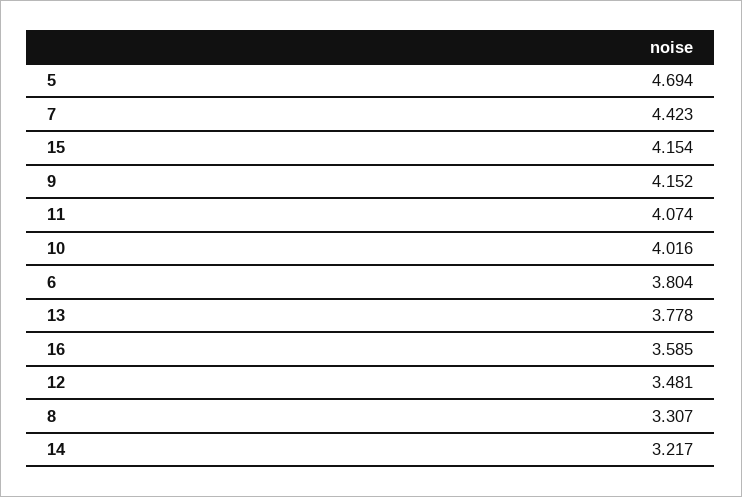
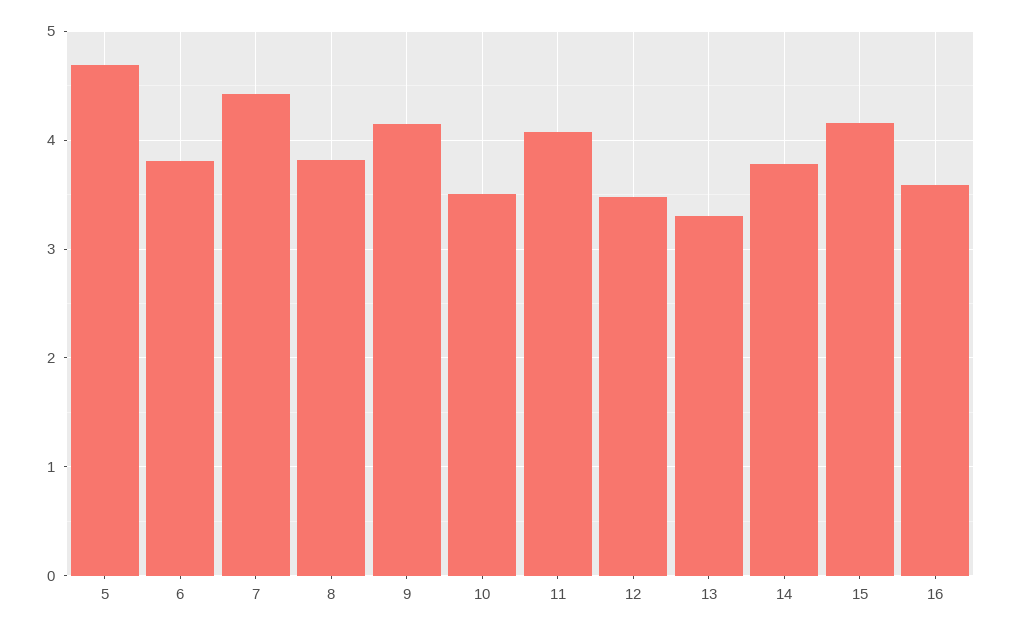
10: 4.016 -> 3.5
13: 3.778 -> 3.3
8: 3.307 -> 3.8
14: 3.217 -> 3.8

